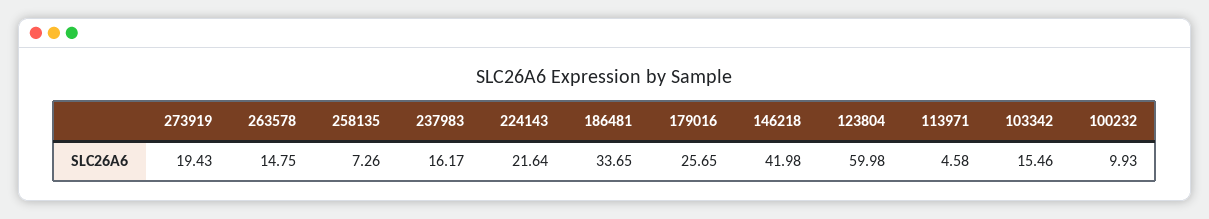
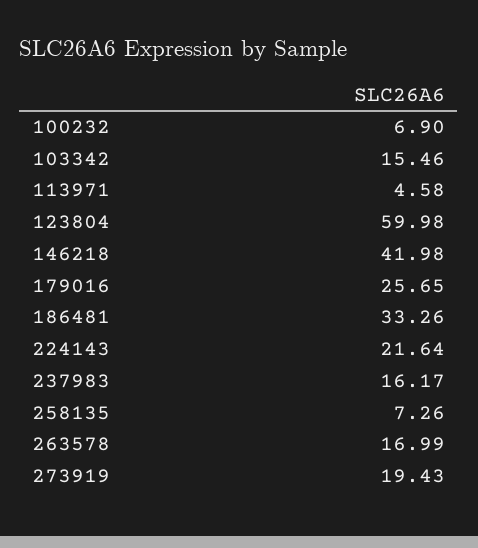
263578: 14.75 -> 16.99
186481: 33.65 -> 33.26
100232: 9.93 -> 6.9

